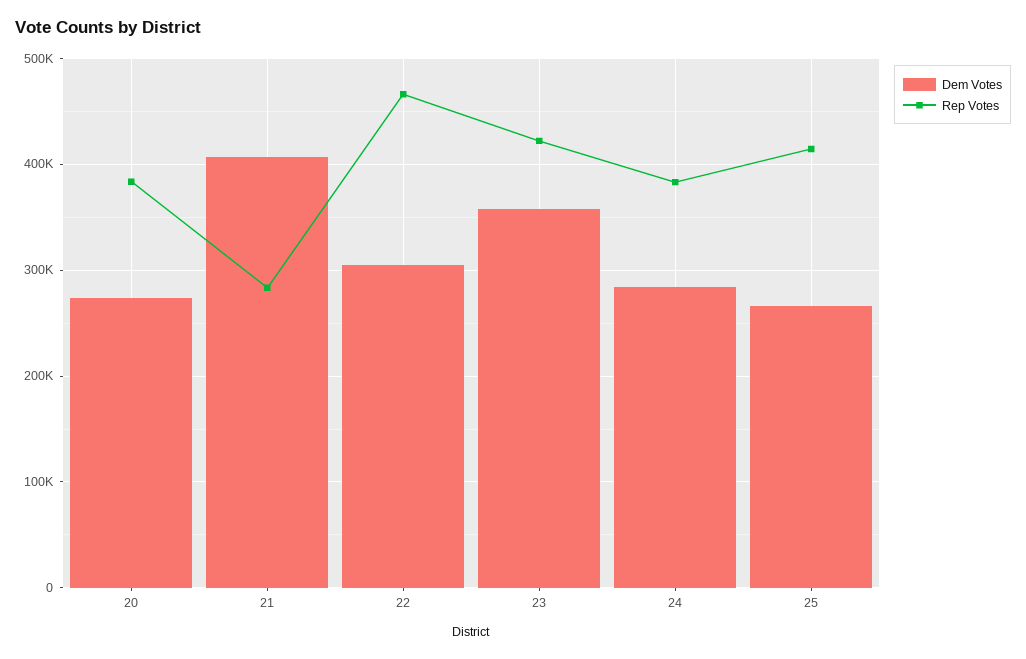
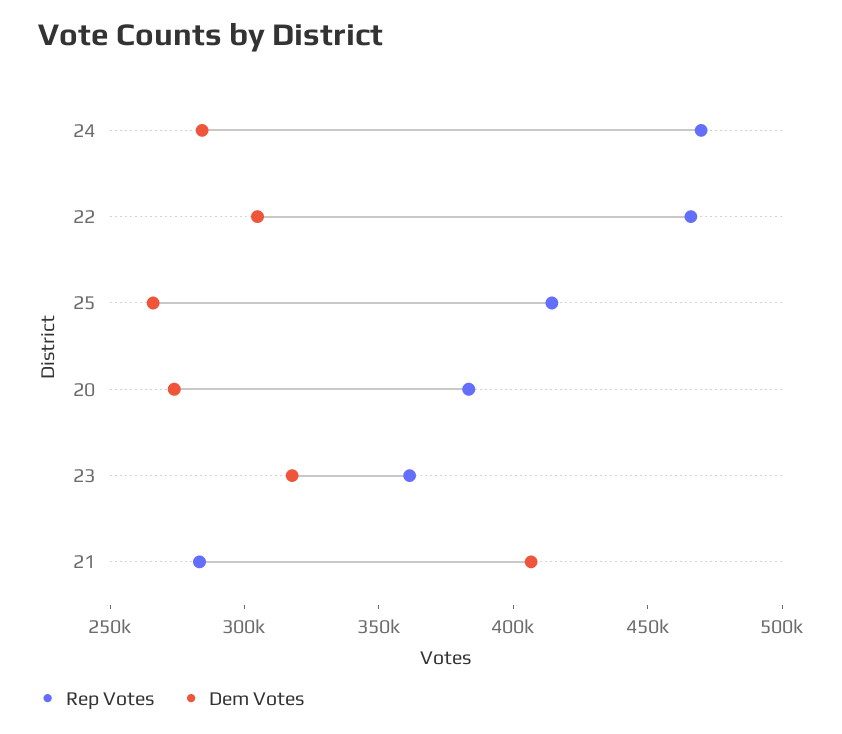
Dem Votes, 23: 360000 -> 320000
Rep Votes, 23: 420000 -> 360000
Rep Votes, 24: 380000 -> 470000

